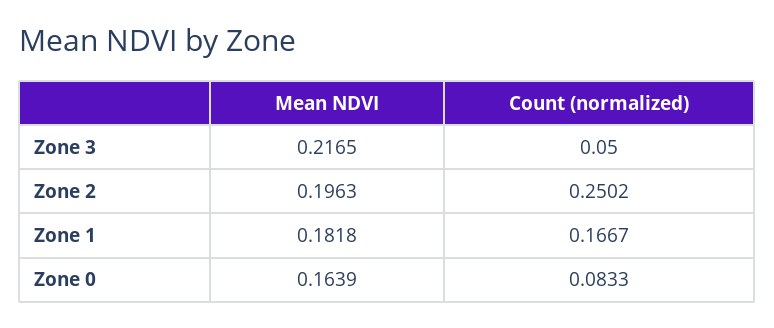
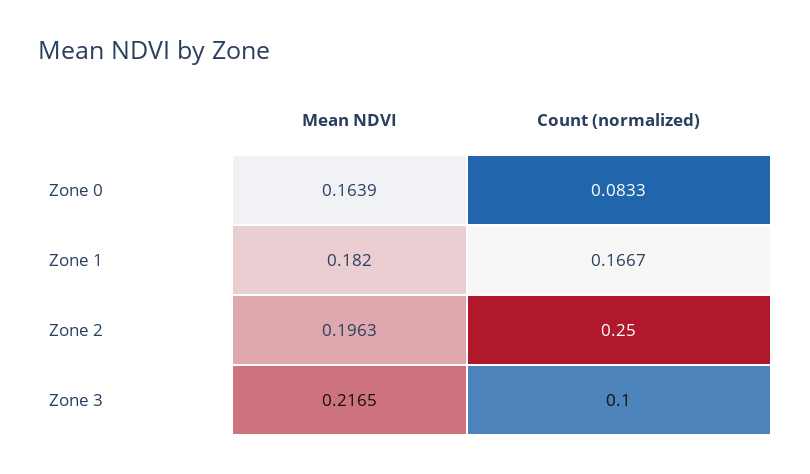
Count (normalized), Zone 3: 0.05 -> 0.1
Count (normalized), Zone 2: 0.2502 -> 0.25
Mean NDVI, Zone 1: 0.1818 -> 0.182

